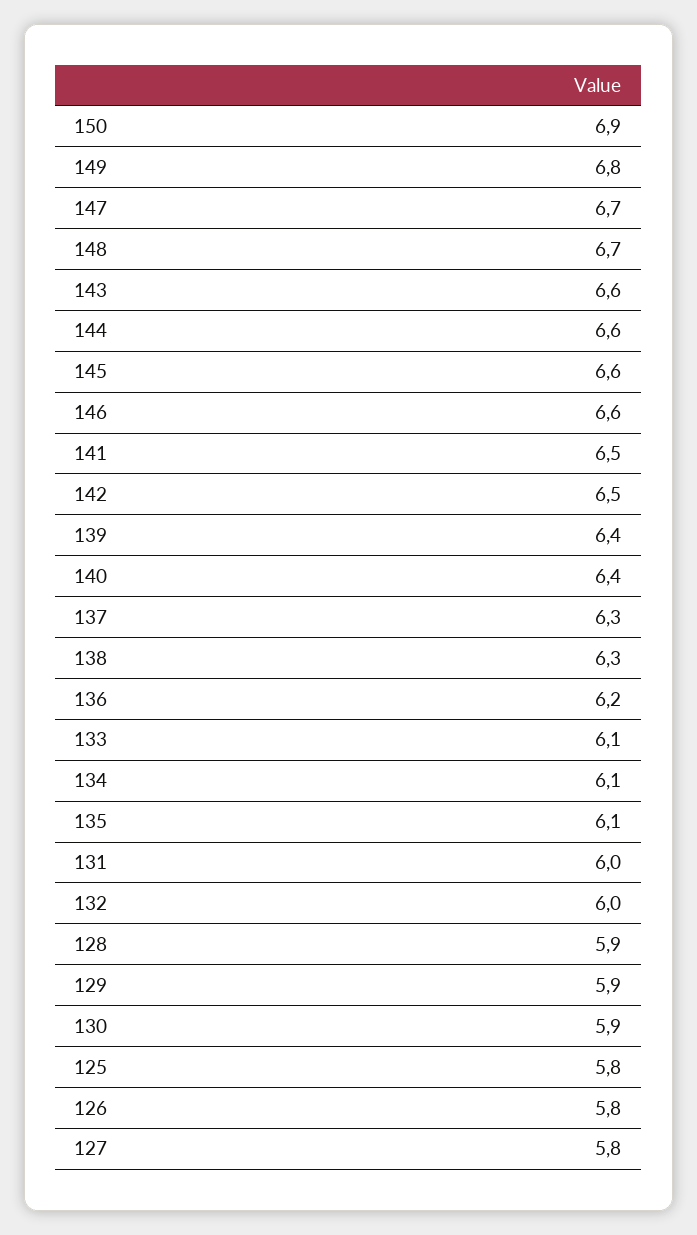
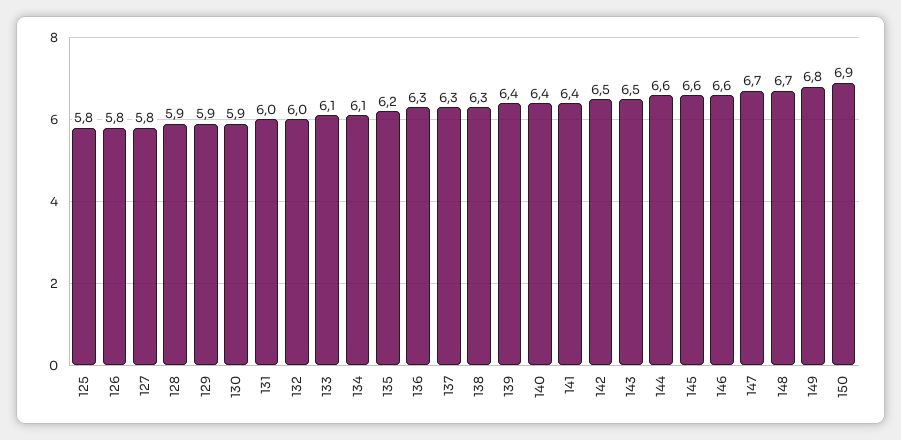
143: 6.6 -> 6.5
141: 6.5 -> 6.4
136: 6.2 -> 6.3
135: 6.1 -> 6.2

